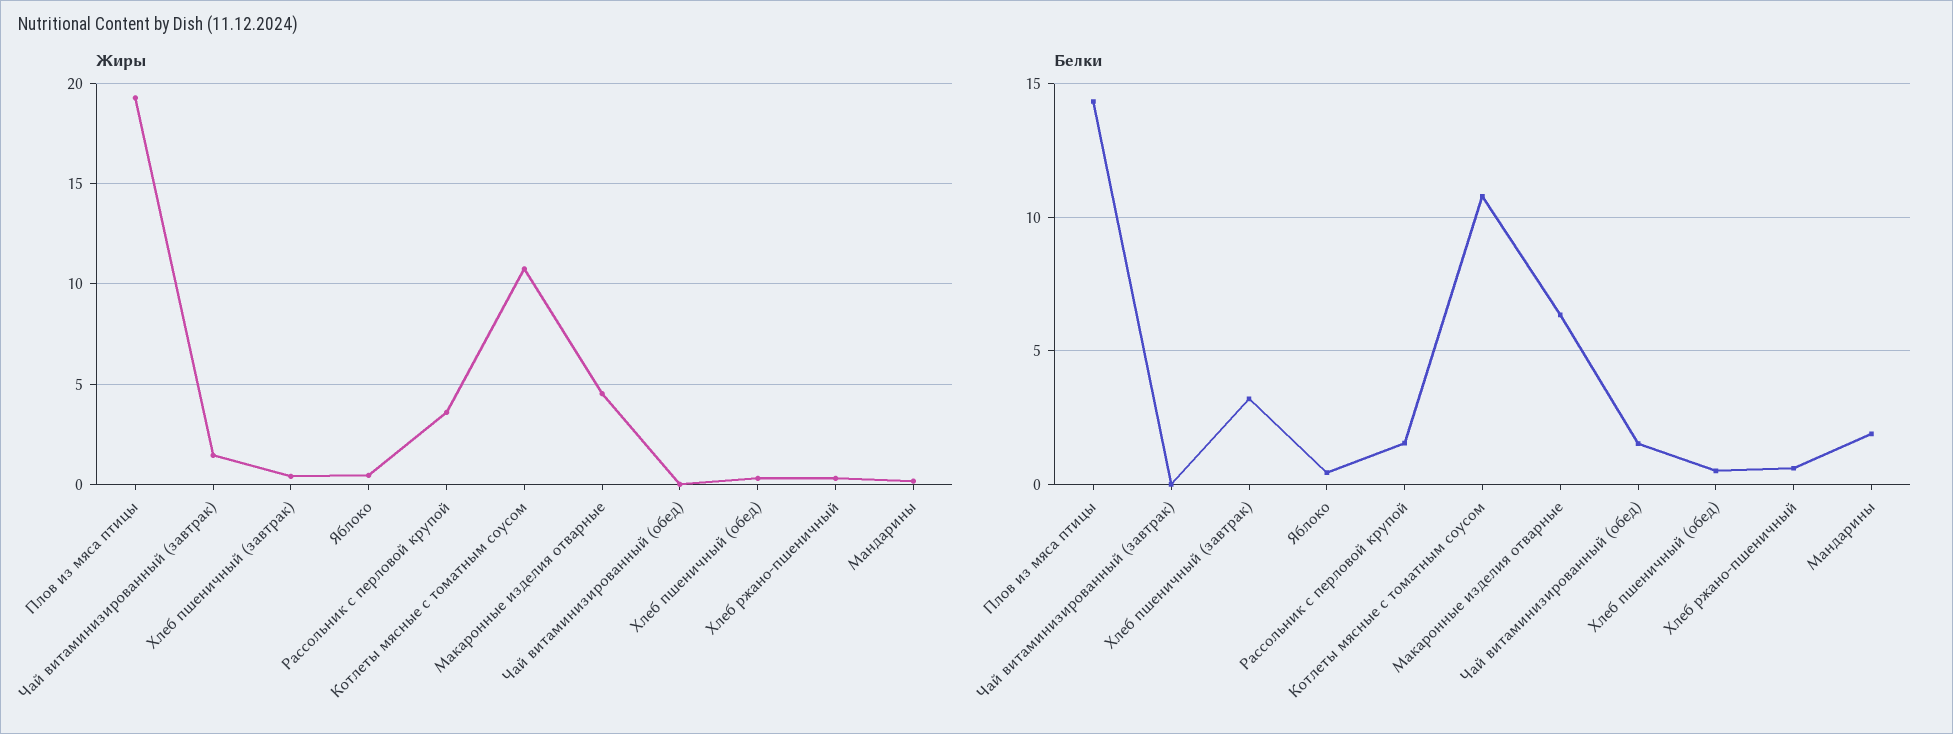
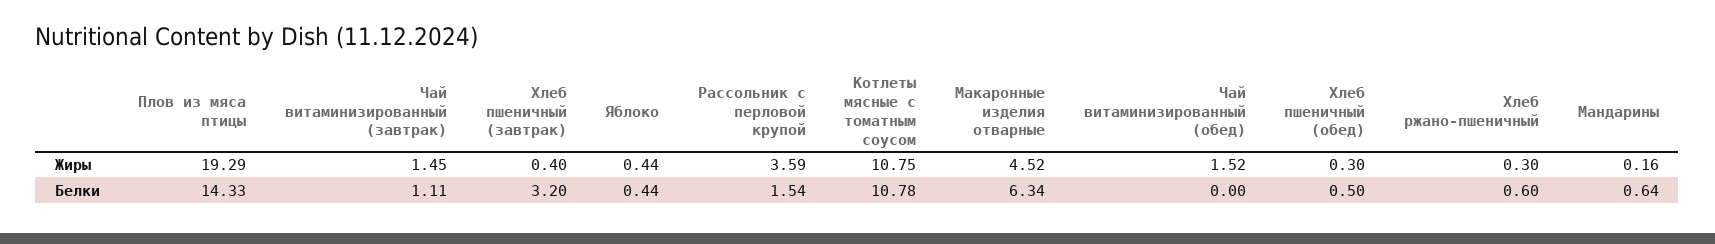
Жиры, Чай витаминизированный (обед): 0 -> 1.52
Белки, Чай витаминизированный (завтрак): 0 -> 1.11
Белки, Чай витаминизированный (обед): 1.5 -> 0
Белки, Мандарины: 2 -> 0.64

